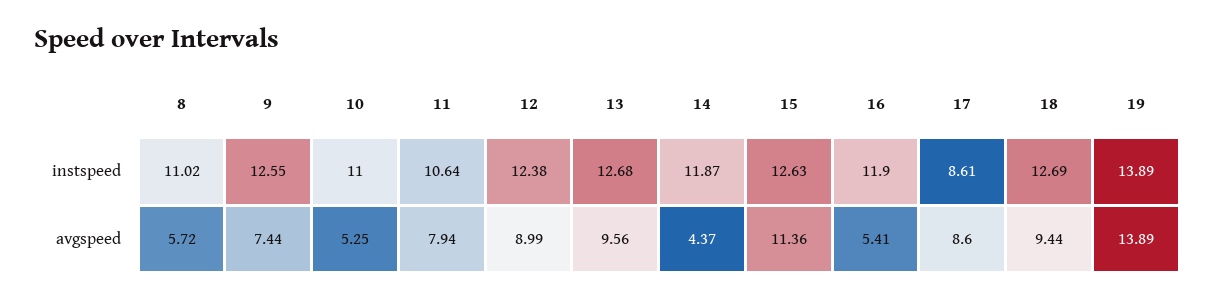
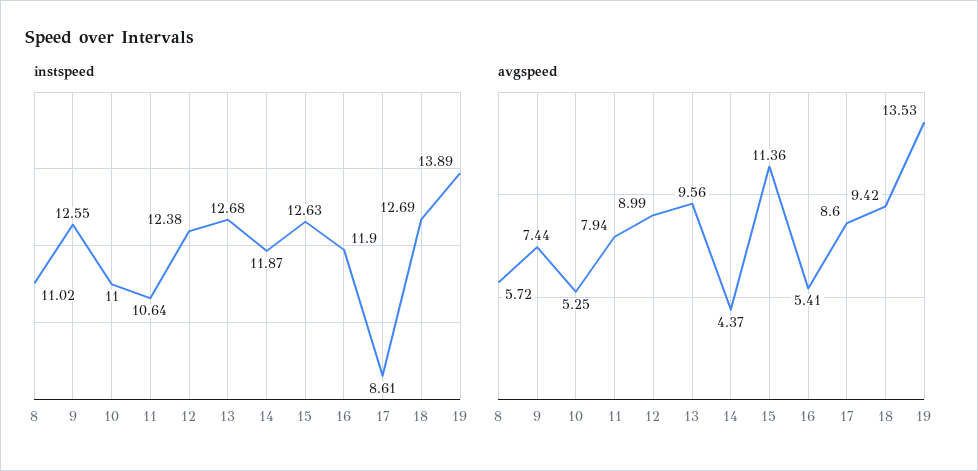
avgspeed, 18: 9.44 -> 9.42
avgspeed, 19: 13.89 -> 13.53

